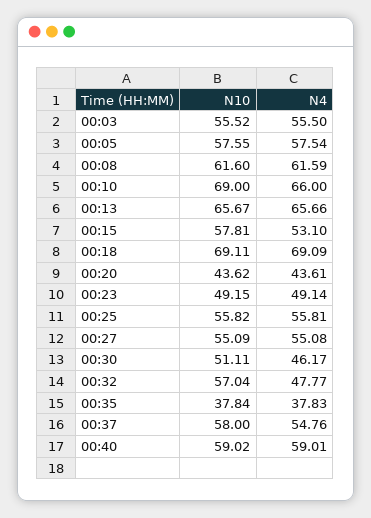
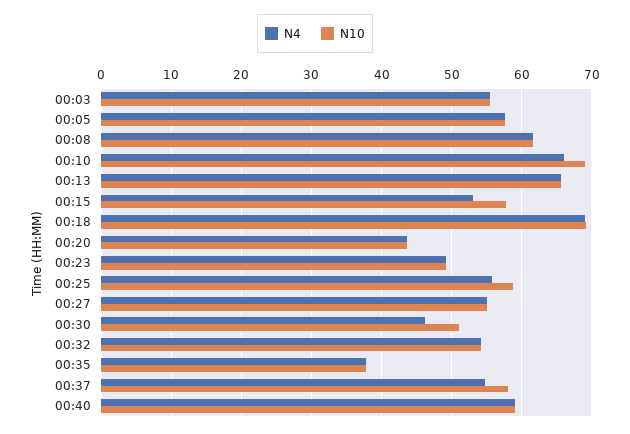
N10, 00:25: 55.82 -> 59
N10, 00:32: 57.04 -> 54
N4, 00:32: 47.77 -> 54

